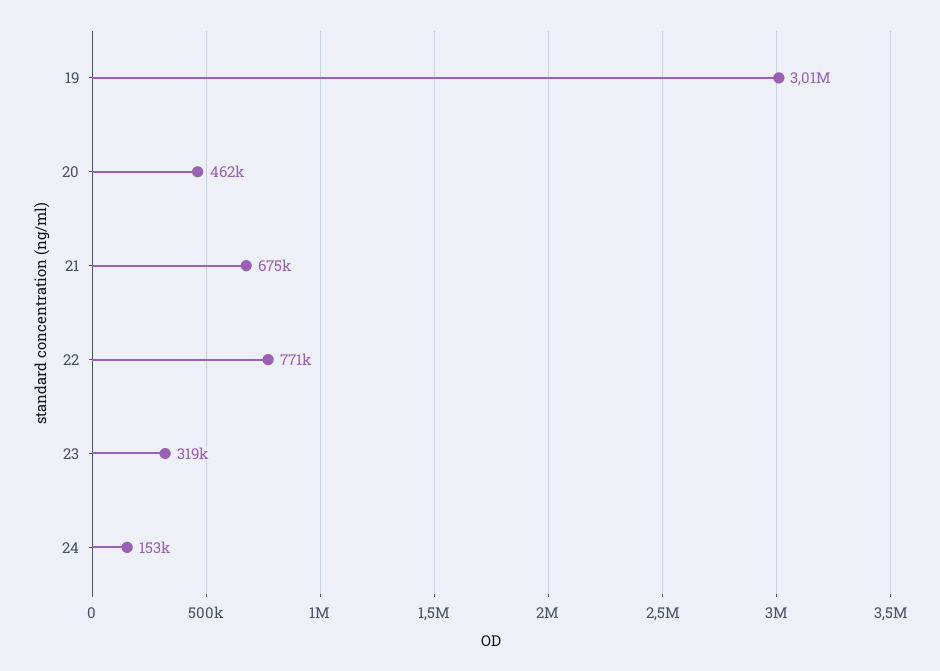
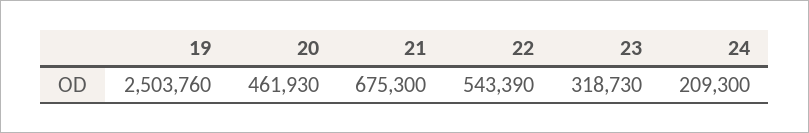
19: 3010000 -> 2503760
22: 771000 -> 543390
24: 153000 -> 209300

